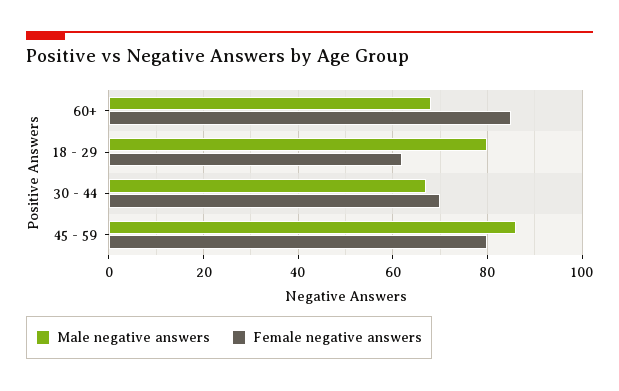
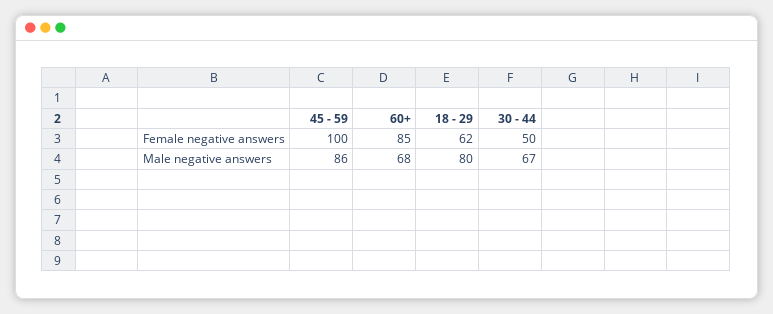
Female negative answers, 30 - 44: 70 -> 50
Female negative answers, 45 - 59: 80 -> 100

